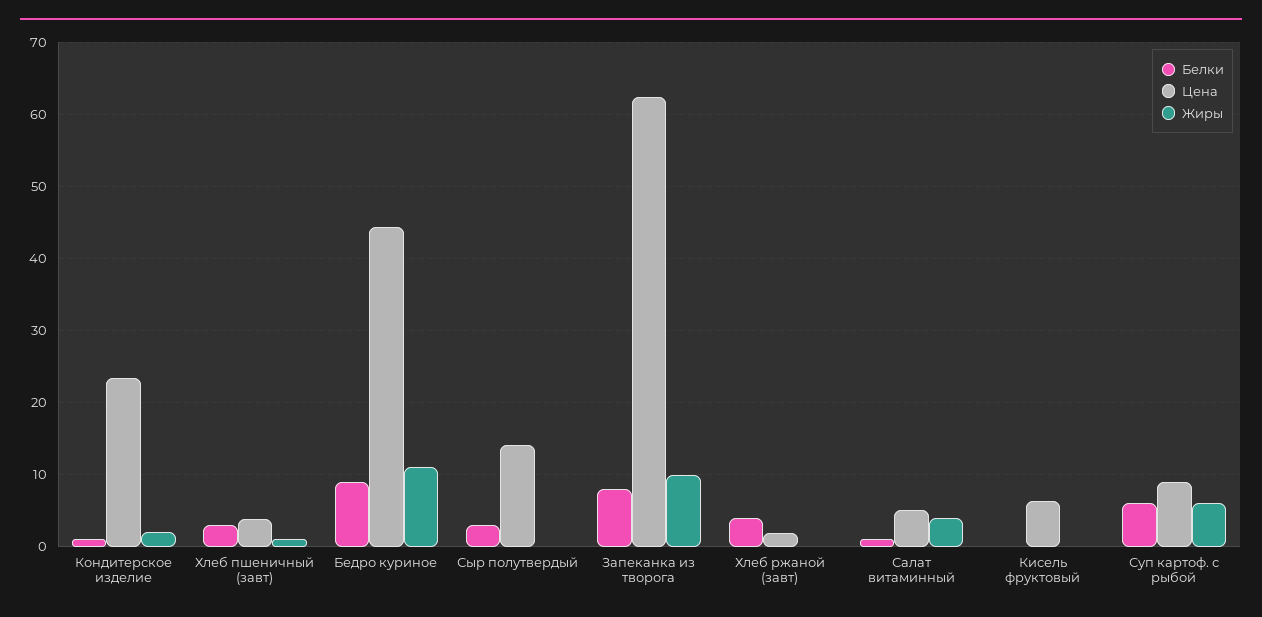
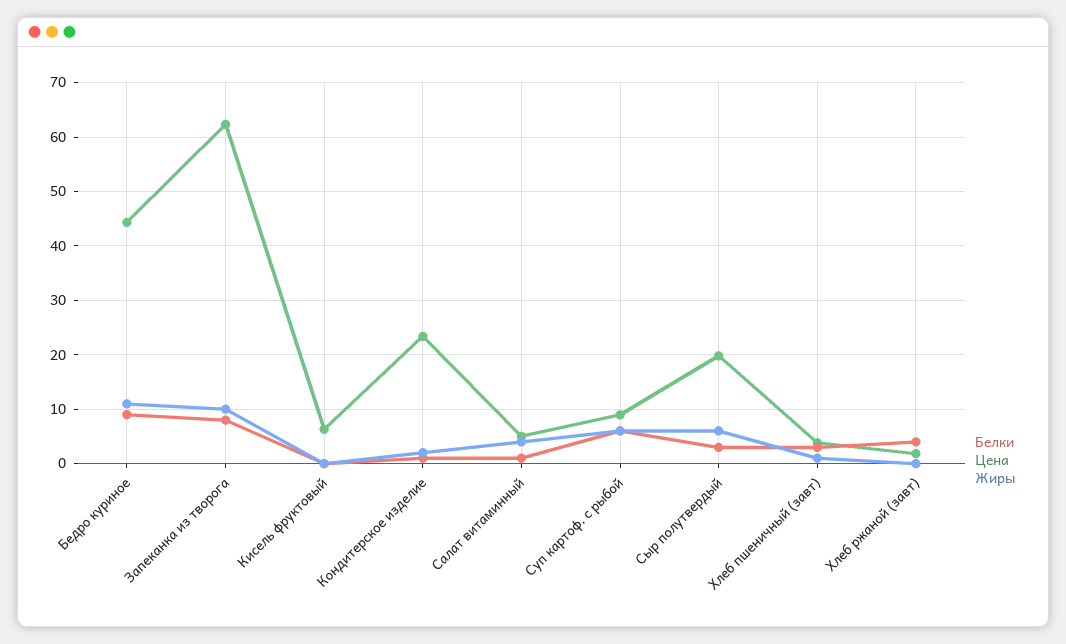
Цена, Сыр полутвердый: 14 -> 20
Жиры, Сыр полутвердый: 0 -> 6

